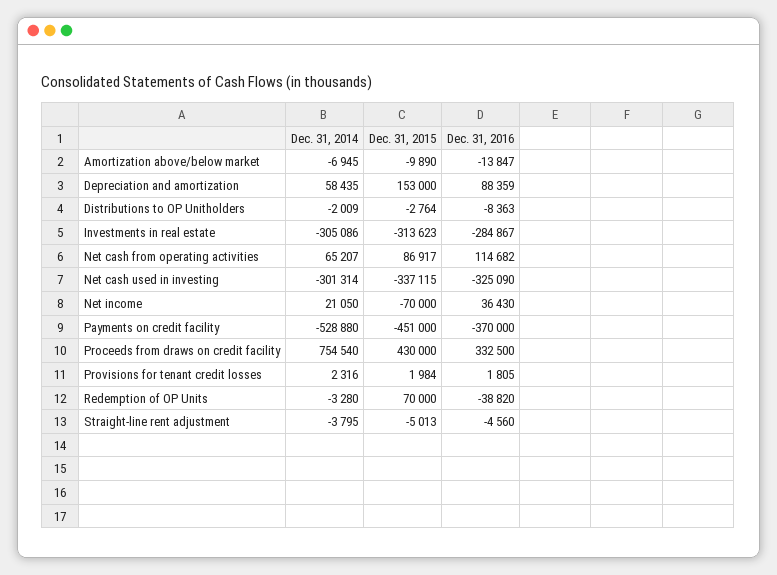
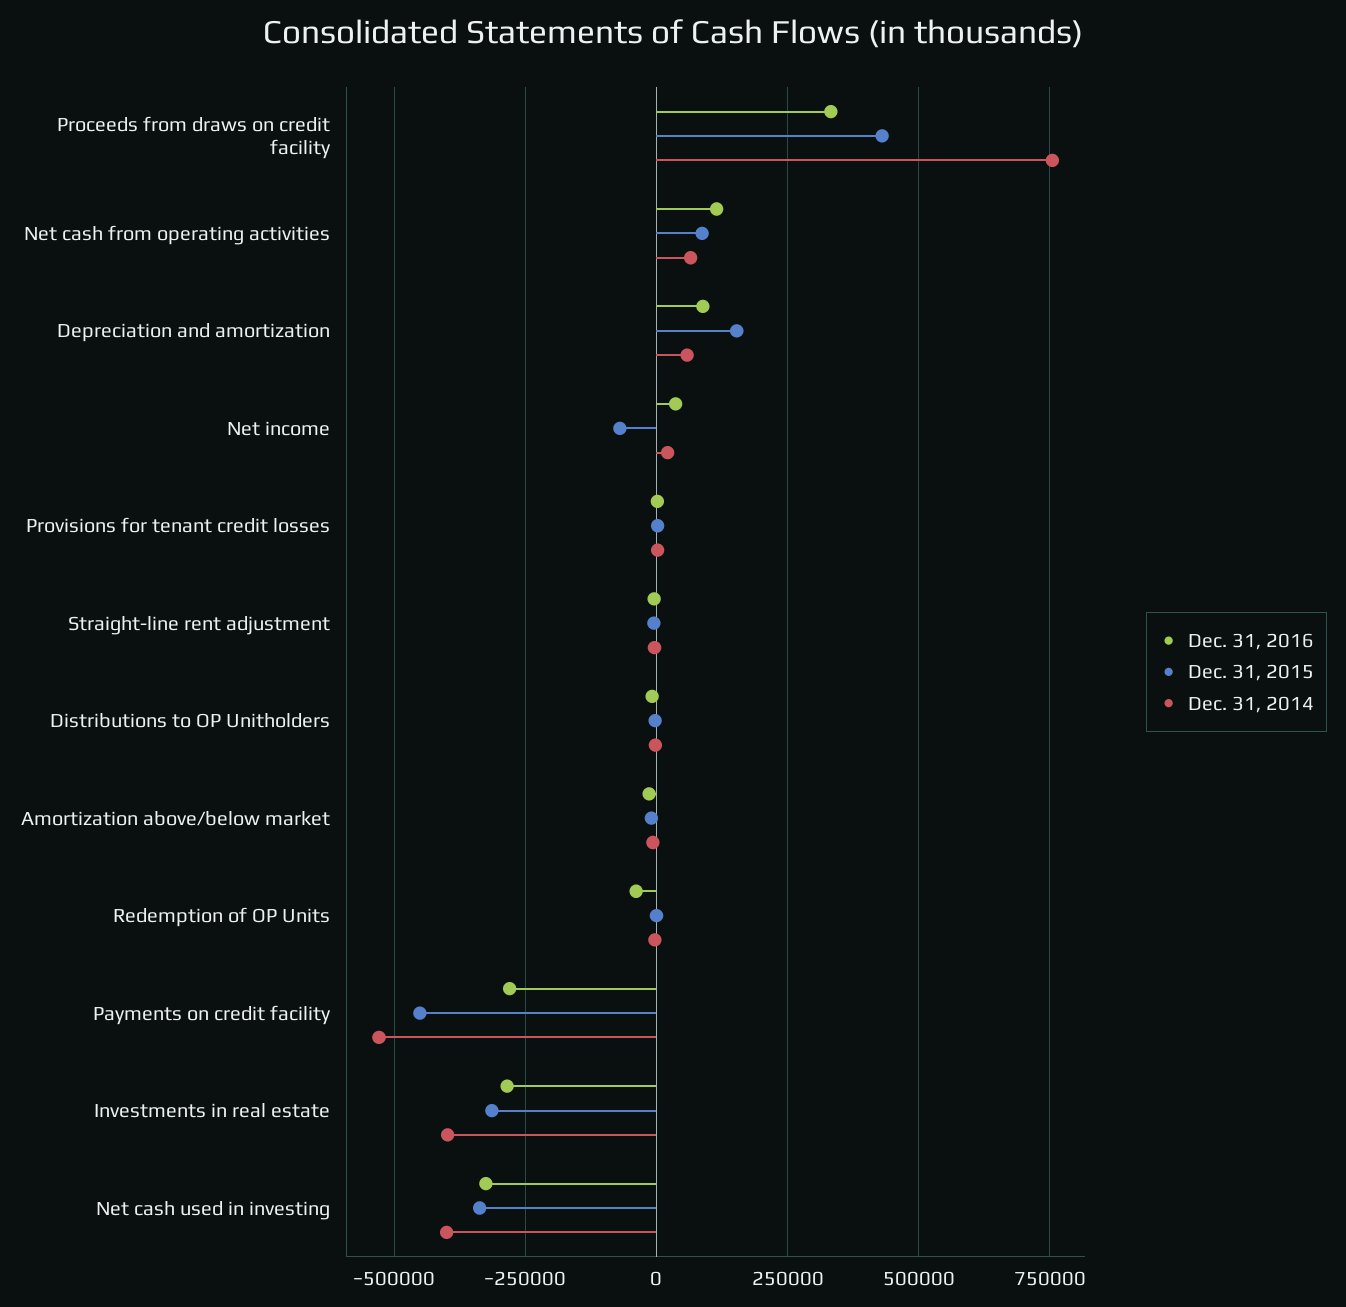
Dec. 31, 2014, Investments in real estate: -305086 -> -400000
Dec. 31, 2014, Net cash used in investing: -301314 -> -400000
Dec. 31, 2016, Payments on credit facility: -370000 -> -275000
Dec. 31, 2015, Redemption of OP Units: 70000 -> 0

